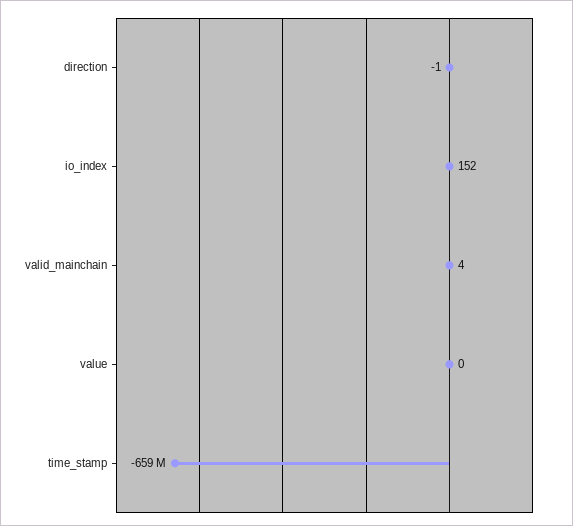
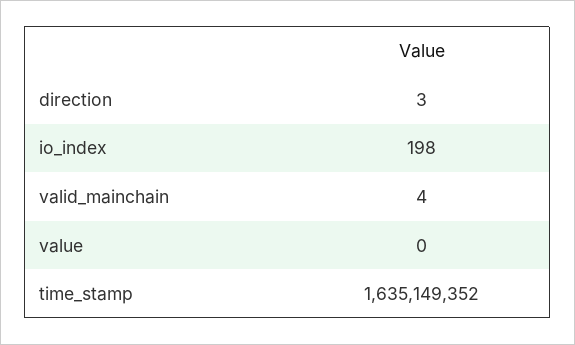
direction: -1 -> 3
io_index: 152 -> 198
time_stamp: -659000000 -> 1635149352

